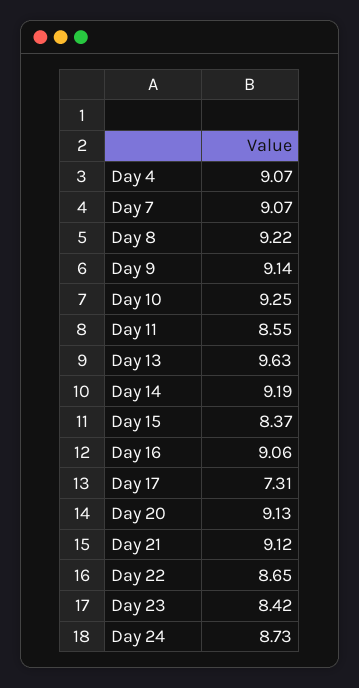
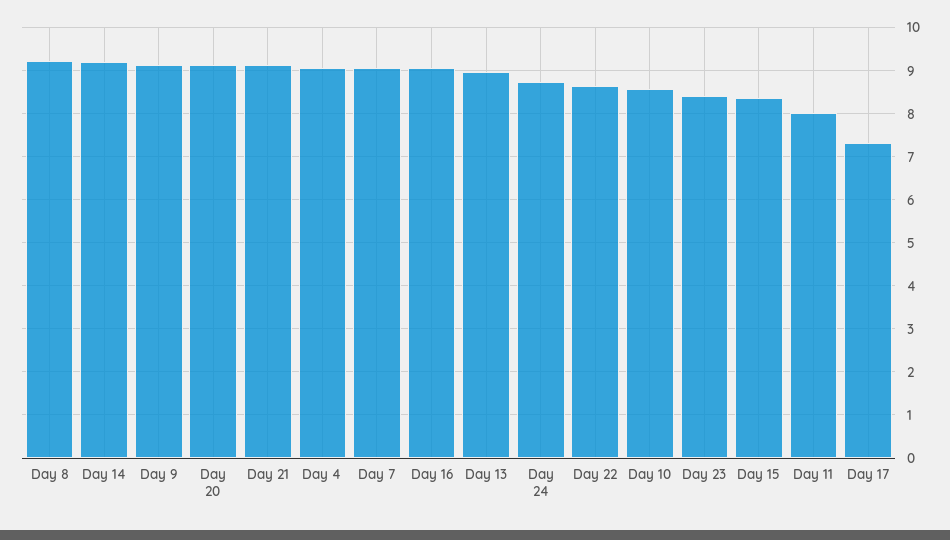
Day 10: 9.25 -> 8.6
Day 11: 8.55 -> 8
Day 13: 9.63 -> 9

